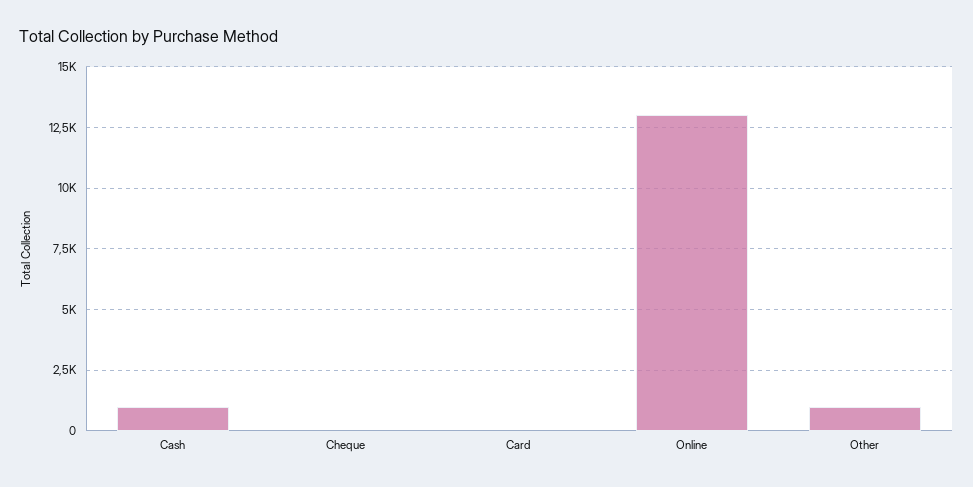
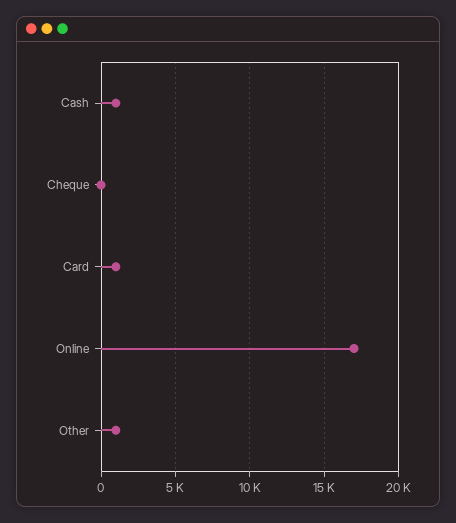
Card: 0 -> 1000
Online: 13000 -> 17000

